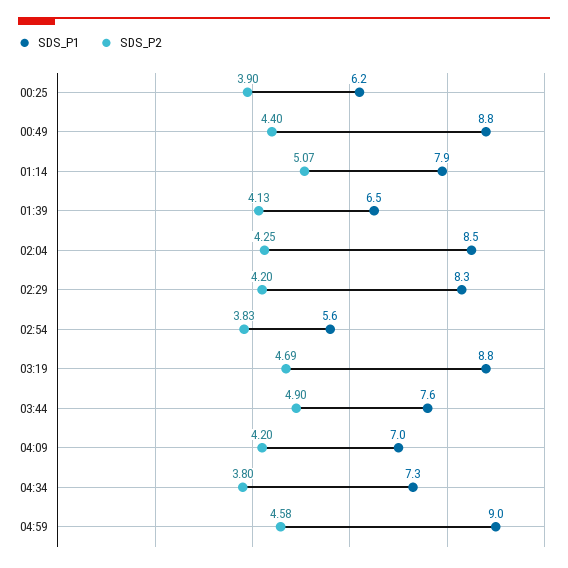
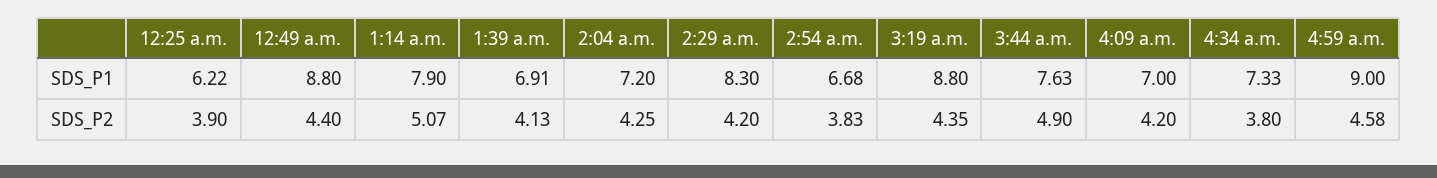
SDS_P1, 01:39: 6.5 -> 6.91
SDS_P1, 02:04: 8.5 -> 7.2
SDS_P1, 02:54: 5.6 -> 6.68
SDS_P2, 03:19: 4.69 -> 4.35

